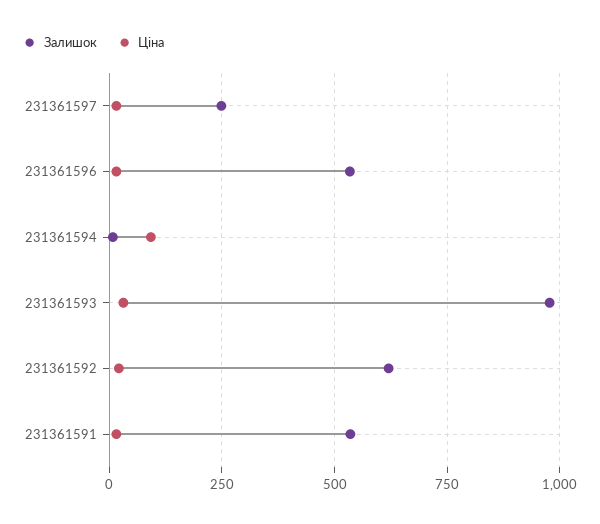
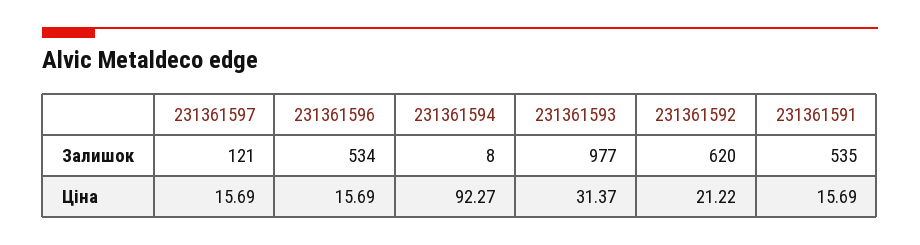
Залишок, 231361597: 250 -> 121

